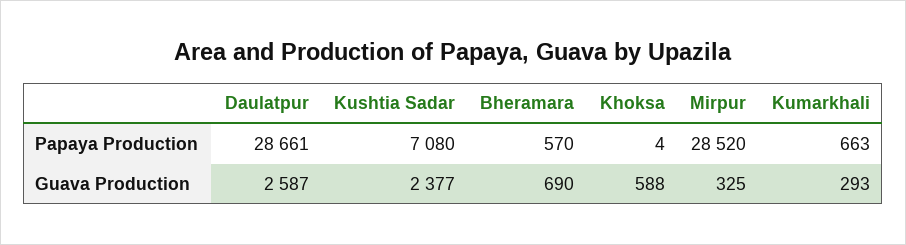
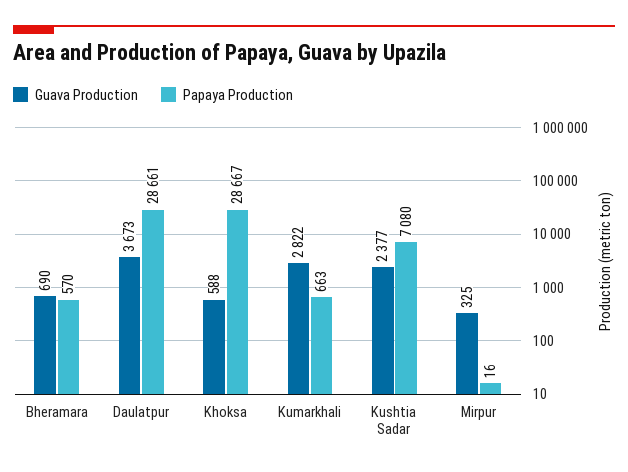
Papaya Production, Khoksa: 4 -> 28667
Papaya Production, Mirpur: 28520 -> 16
Guava Production, Daulatpur: 2587 -> 3673
Guava Production, Kumarkhali: 293 -> 2822

